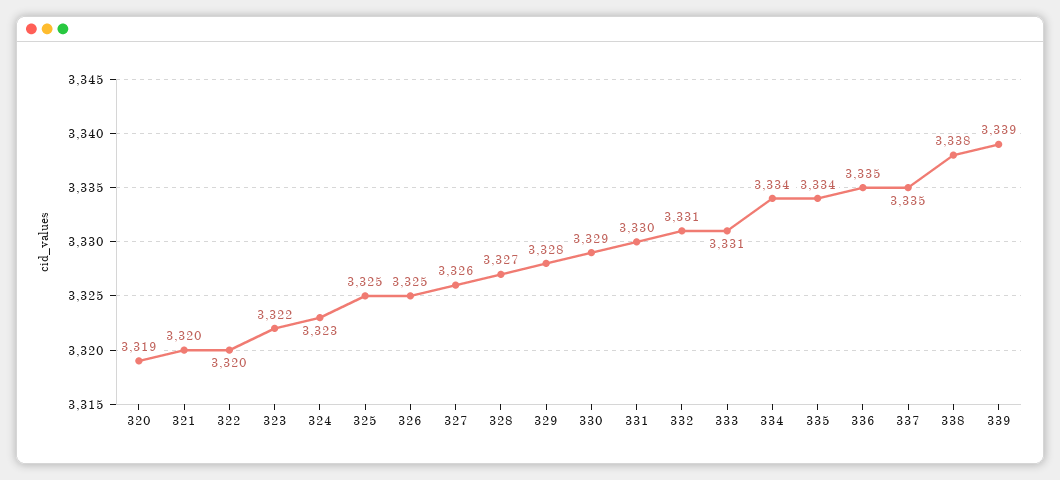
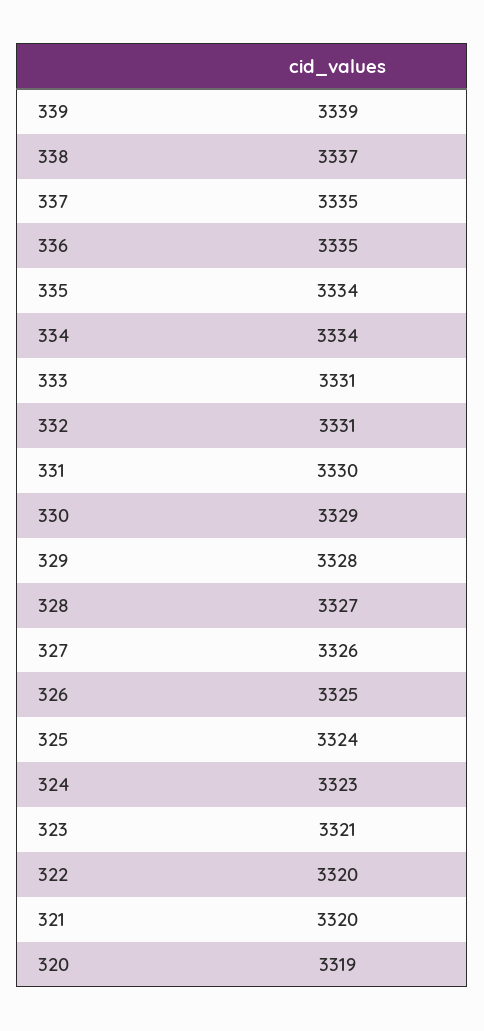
323: 3322 -> 3321
325: 3325 -> 3324
338: 3338 -> 3337

